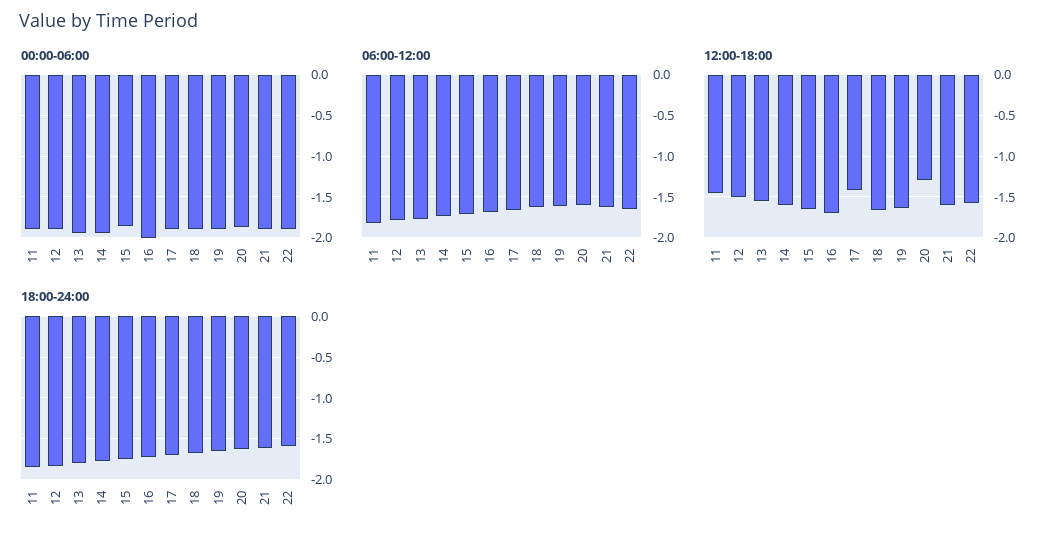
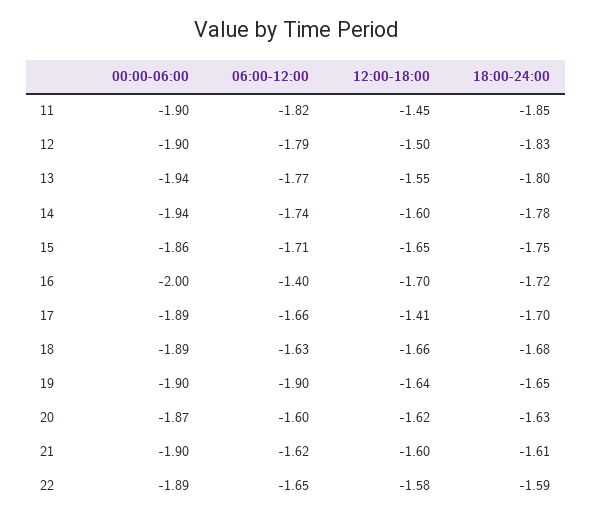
06:00-12:00, 16: -1.7 -> -1.4
06:00-12:00, 19: -1.6 -> -1.9
12:00-18:00, 20: -1.3 -> -1.62

